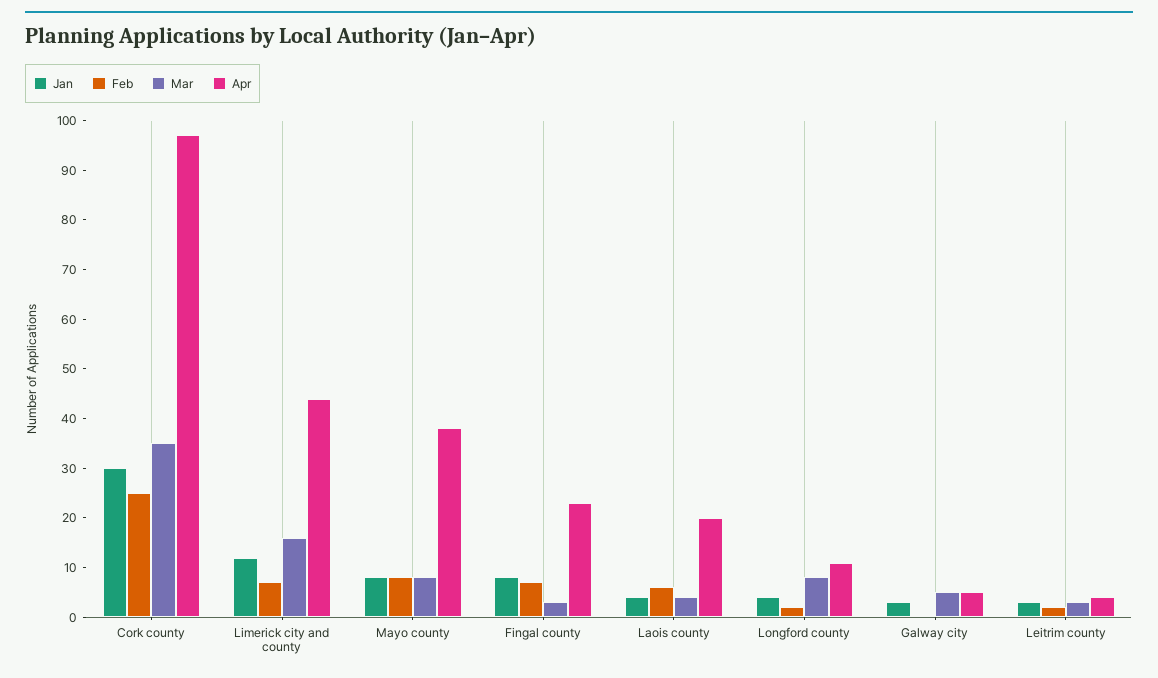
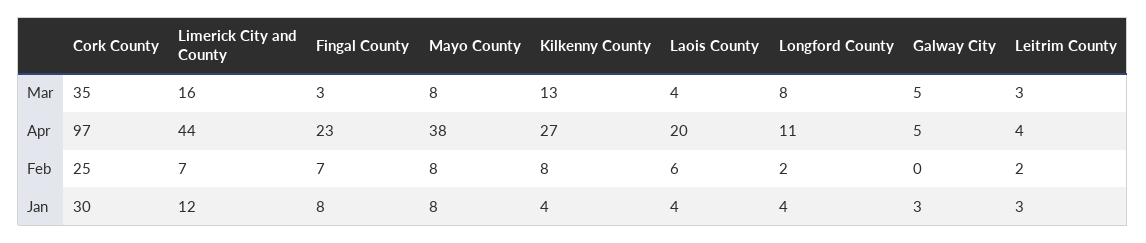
Mar, Kilkenny County: none -> 13
Apr, Kilkenny County: none -> 27
Feb, Kilkenny County: none -> 8
Jan, Kilkenny County: none -> 4

